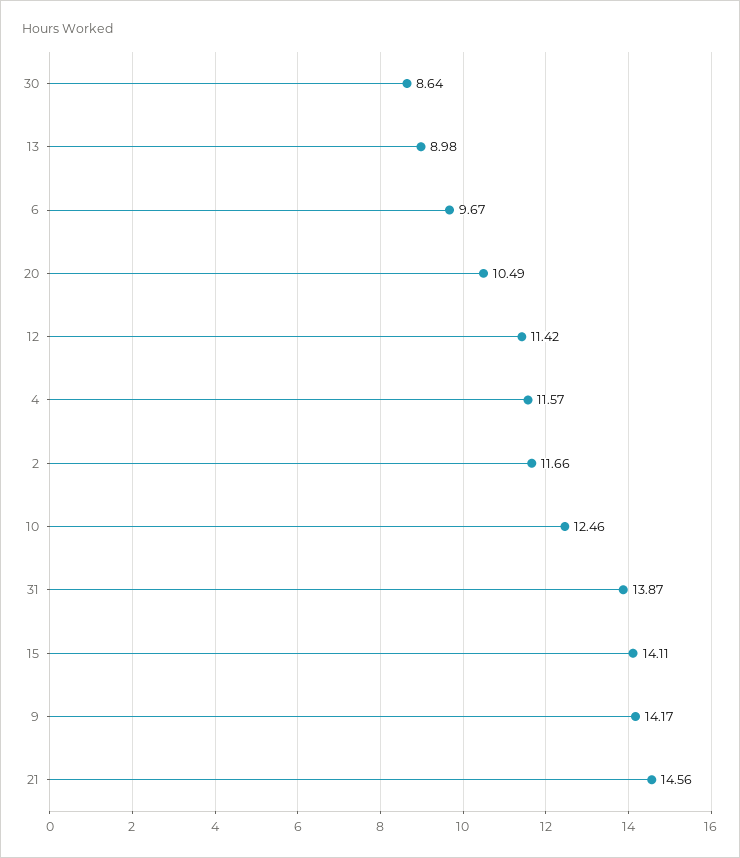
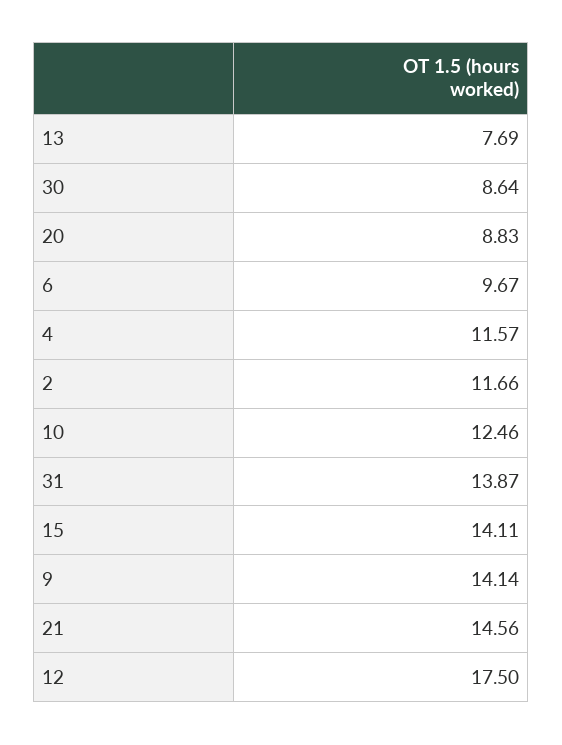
13: 8.98 -> 7.69
20: 10.49 -> 8.83
12: 11.42 -> 17.5
9: 14.17 -> 14.14

